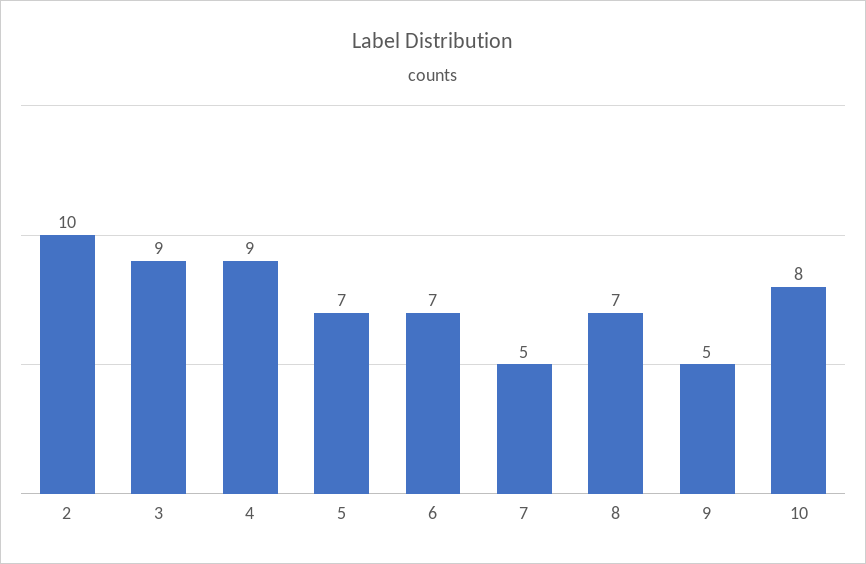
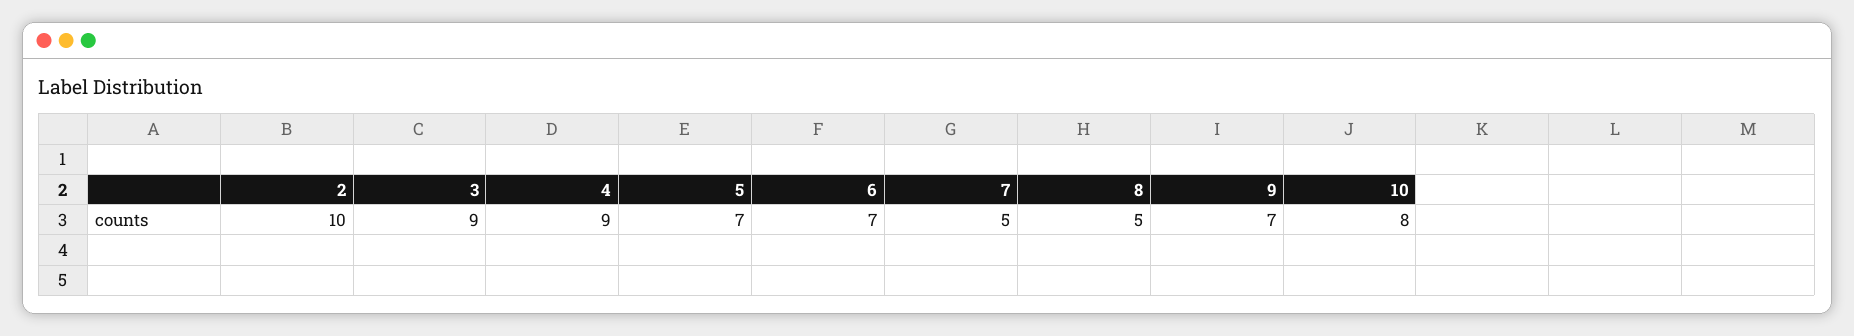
8: 7 -> 5
9: 5 -> 7

